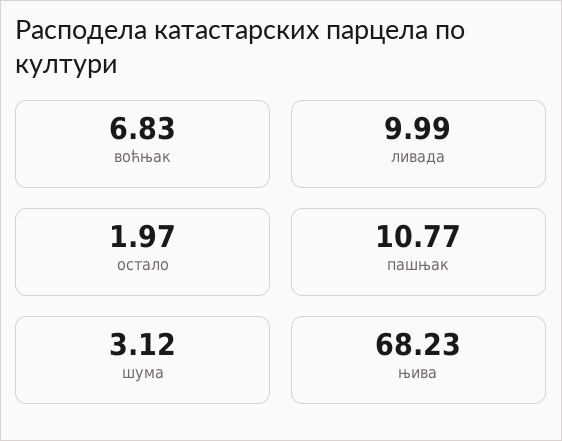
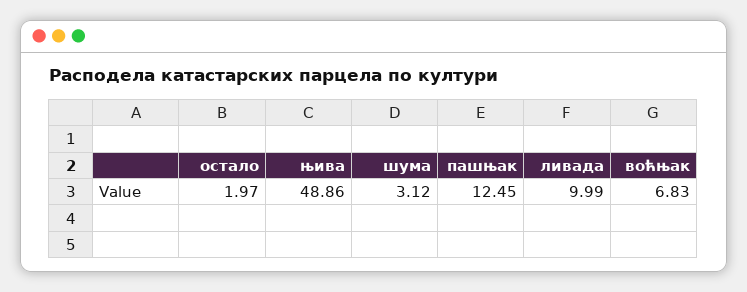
пашњак: 10.77 -> 12.45
њива: 68.23 -> 48.86

